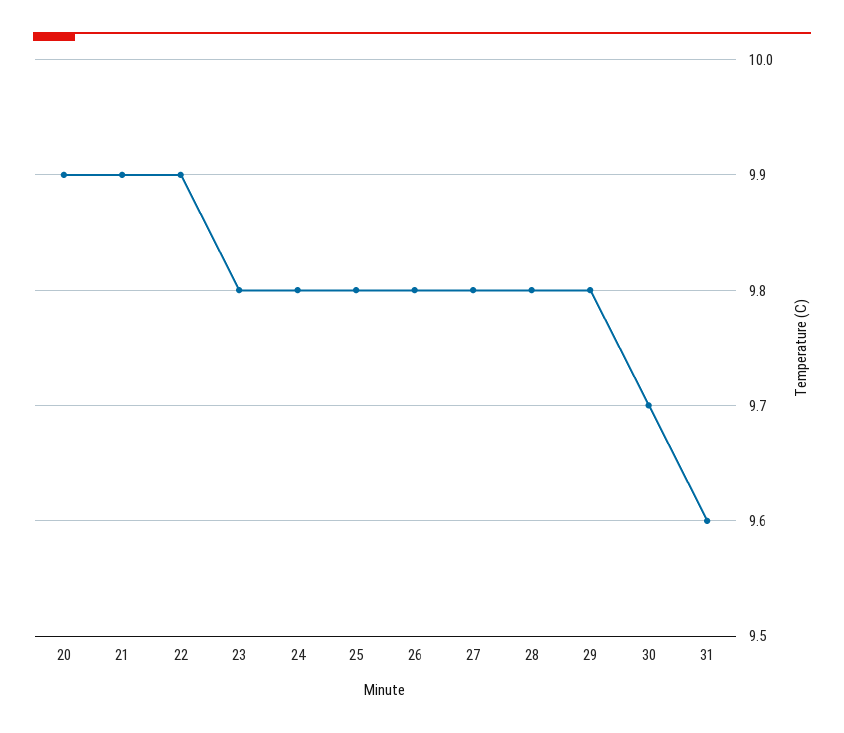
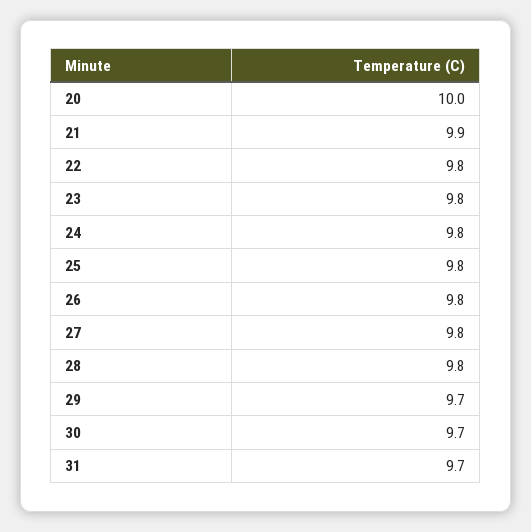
20: 9.9 -> 10
22: 9.9 -> 9.8
29: 9.8 -> 9.7
31: 9.6 -> 9.7

